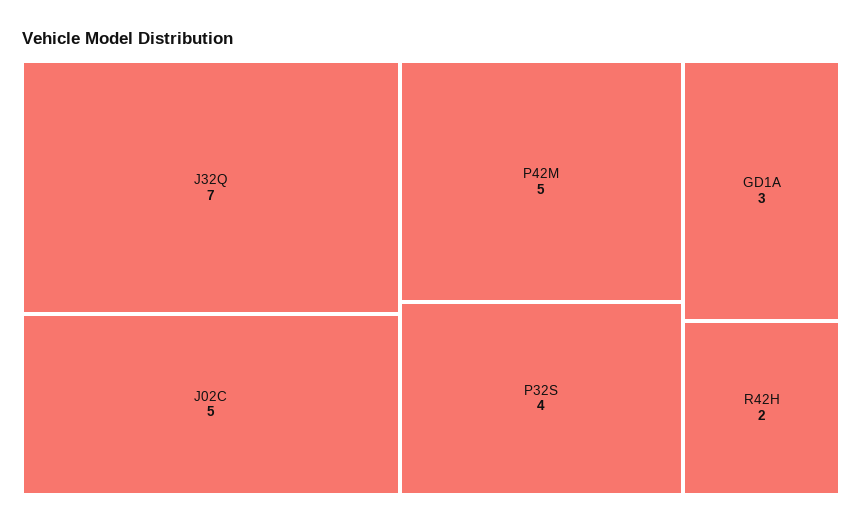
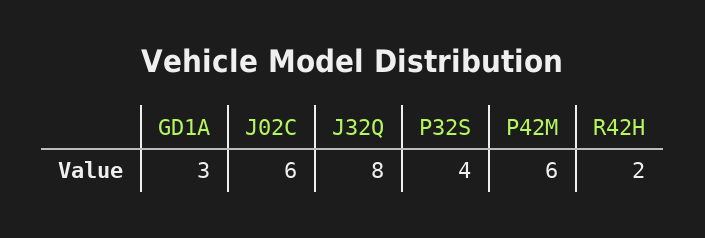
J32Q: 7 -> 8
J02C: 5 -> 6
P42M: 5 -> 6

